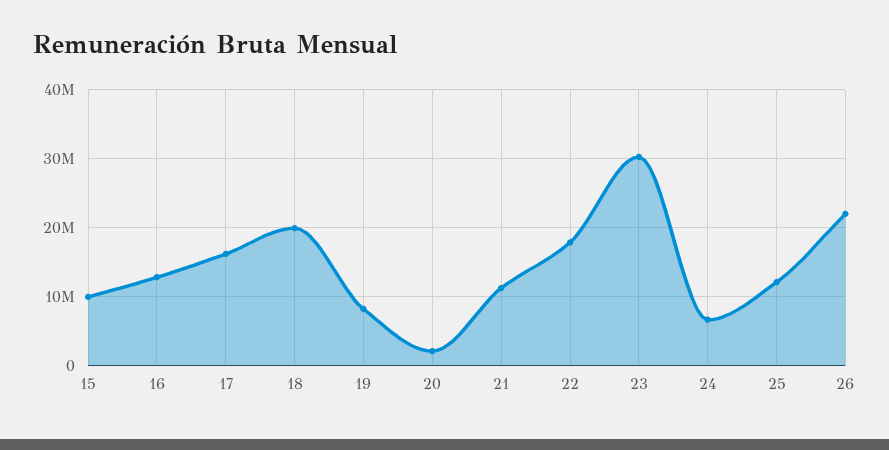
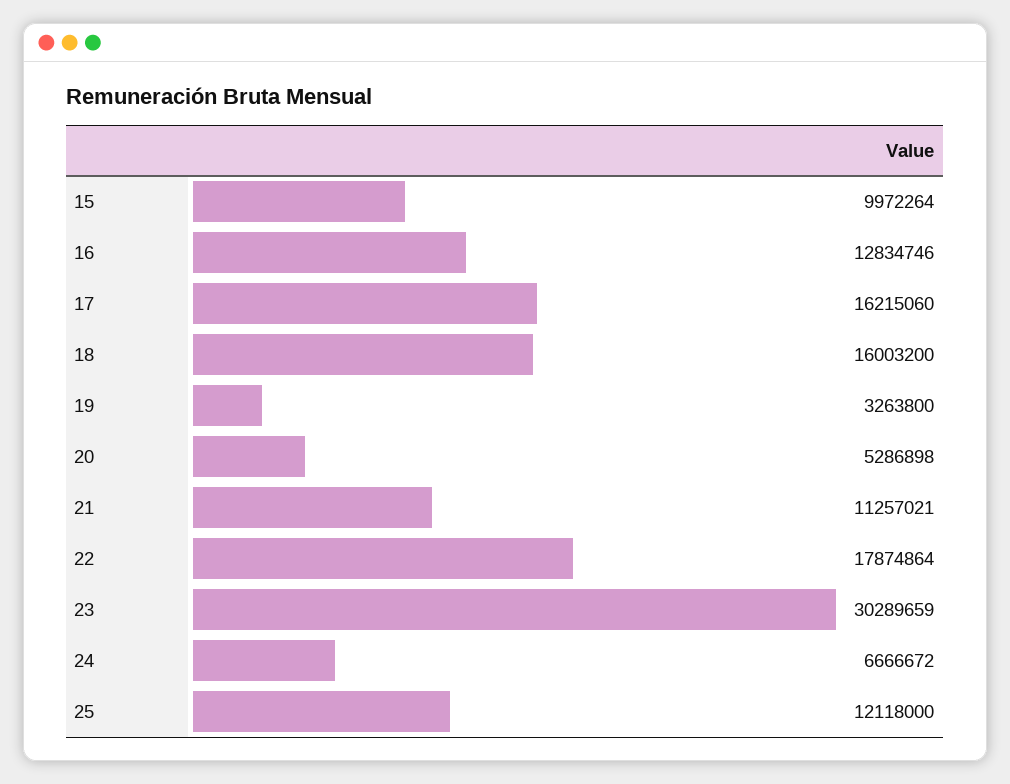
18: 20000000 -> 16003200
19: 8000000 -> 3263800
20: 2000000 -> 5286898
26: 22000000 -> none

